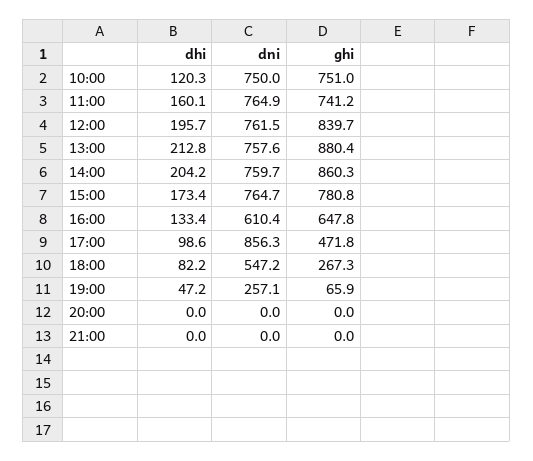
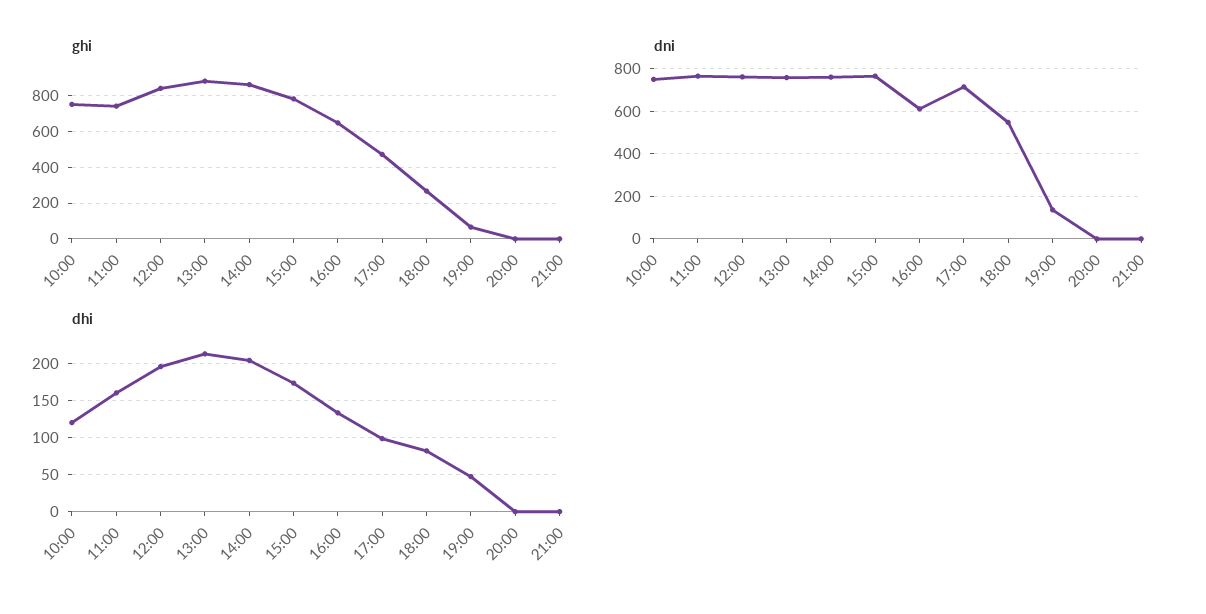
dni, 17:00: 856.3 -> 700
dni, 19:00: 257.1 -> 150

